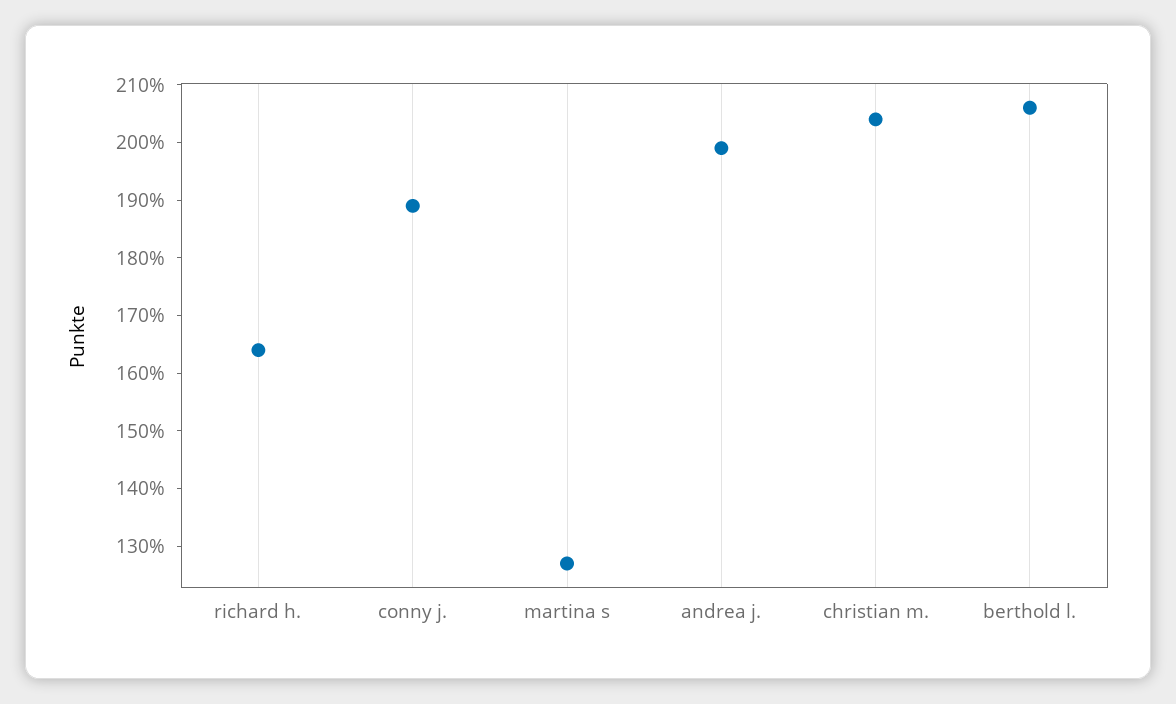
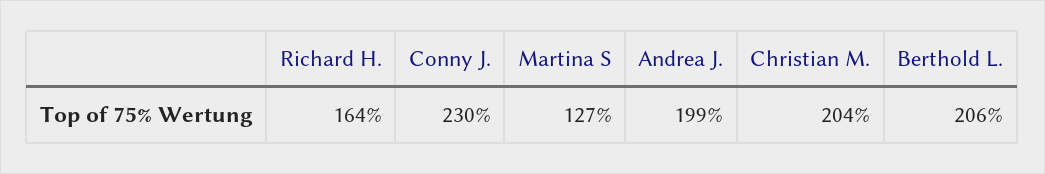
conny j.: 190 -> 230

